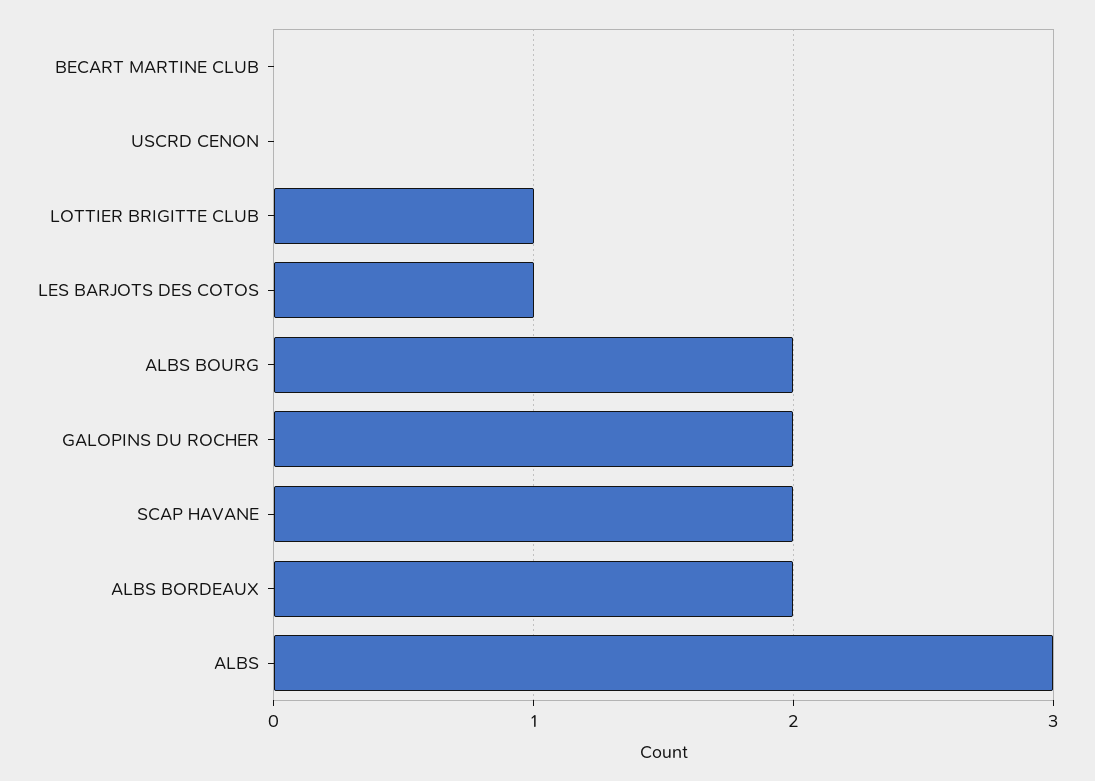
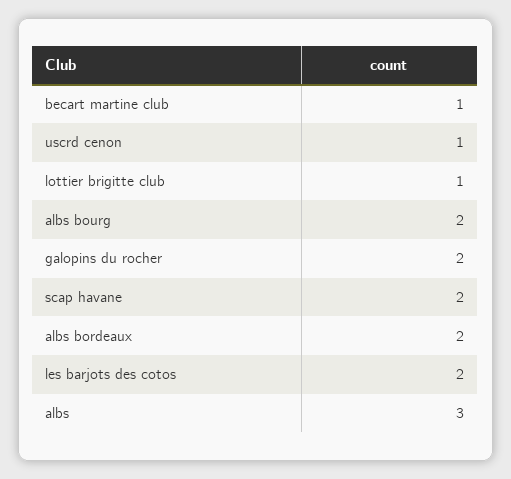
BECART MARTINE CLUB: 0 -> 1
USCRD CENON: 0 -> 1
LES BARJOTS DES COTOS: 1 -> 2

